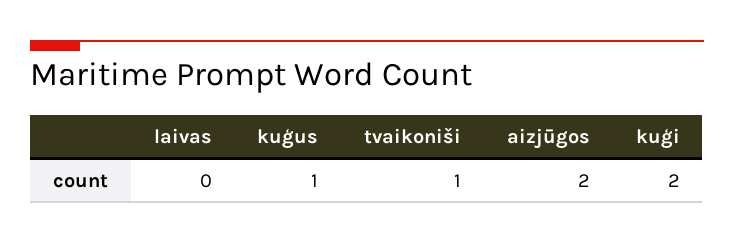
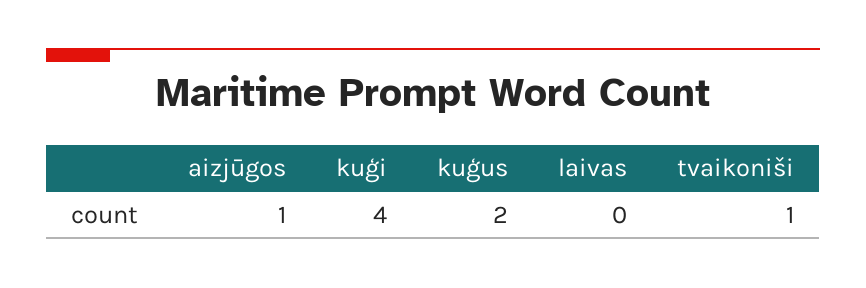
kuģus: 1 -> 2
aizjūgos: 2 -> 1
kuģi: 2 -> 4

